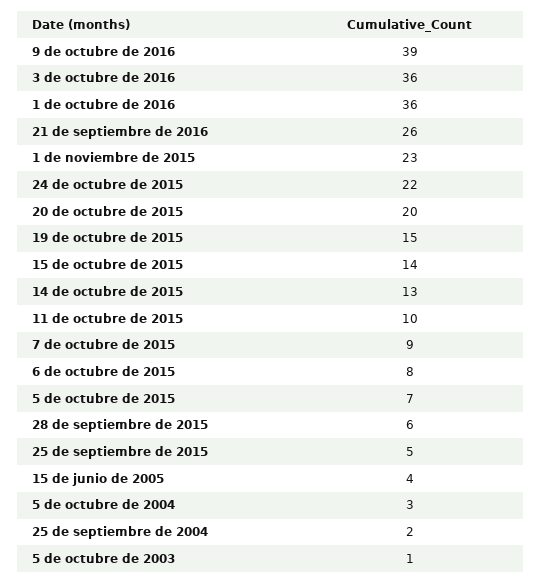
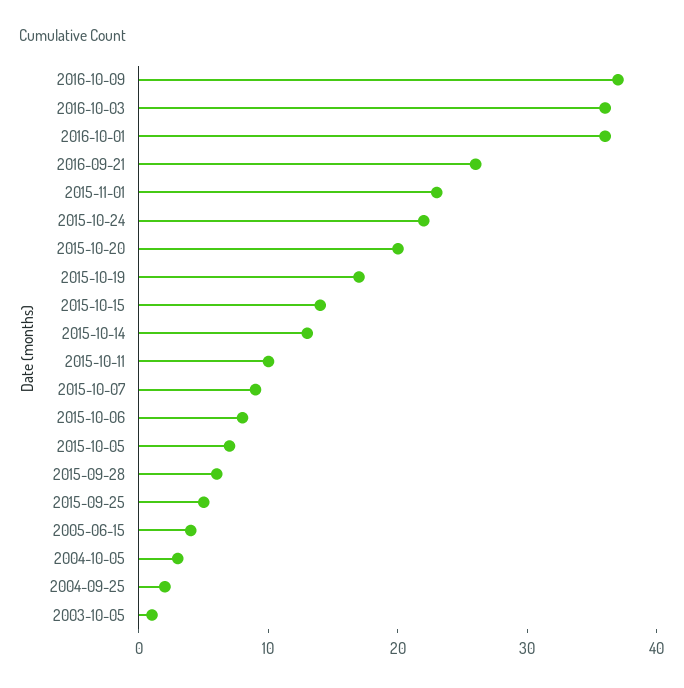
9 de octubre de 2016: 39 -> 37
19 de octubre de 2015: 15 -> 17

